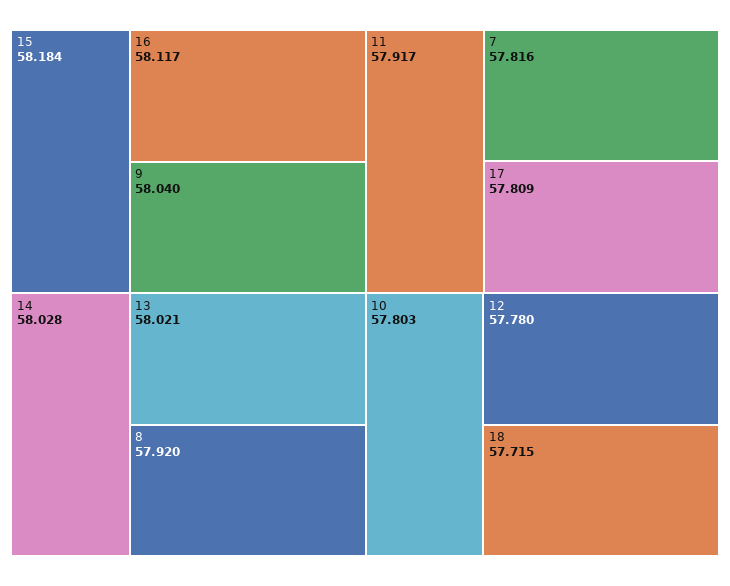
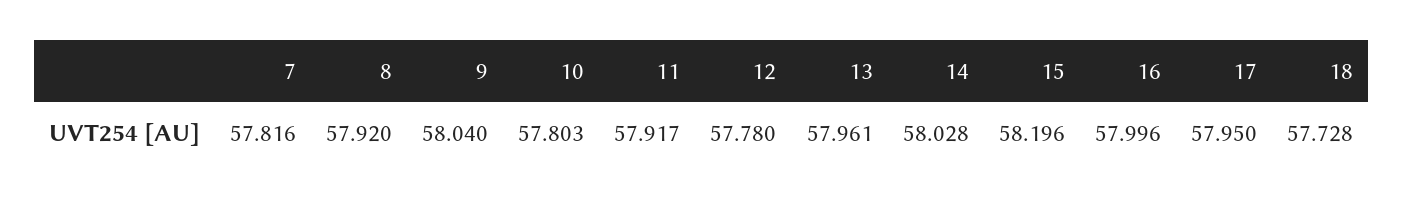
15: 58.184 -> 58.196
16: 58.117 -> 57.996
13: 58.021 -> 57.961
17: 57.809 -> 57.95
18: 57.715 -> 57.728

